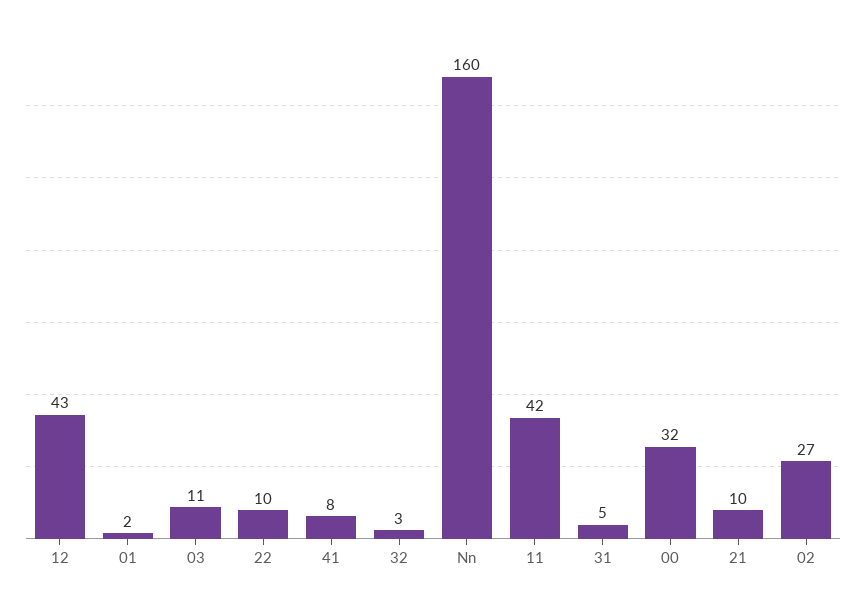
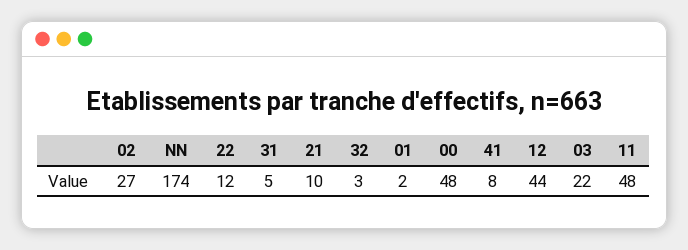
12: 43 -> 44
03: 11 -> 22
22: 10 -> 12
Nn: 160 -> 174
11: 42 -> 48
00: 32 -> 48

